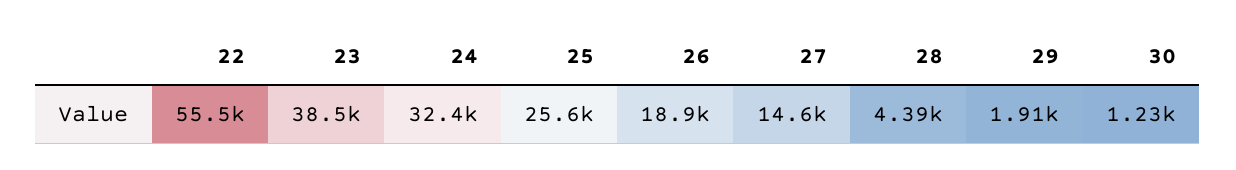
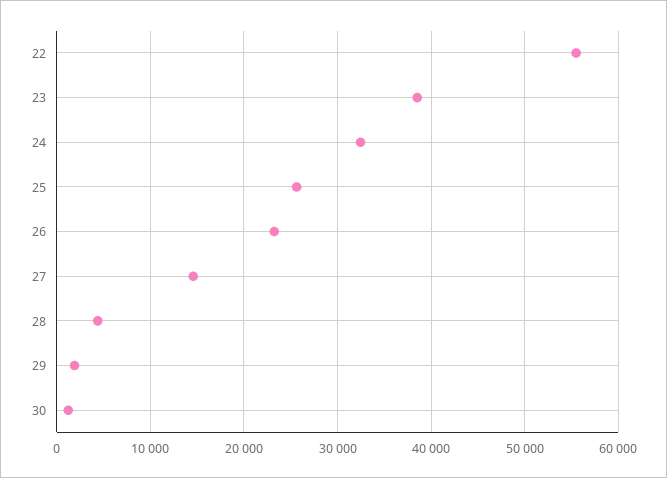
26: 18900 -> 23000

